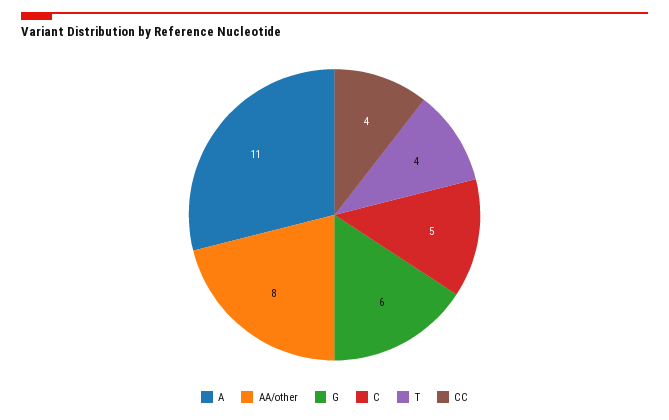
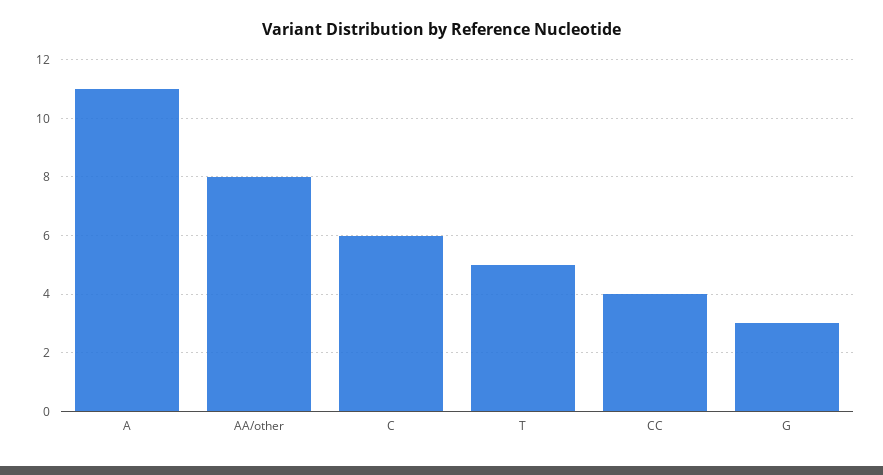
G: 6 -> 3
C: 5 -> 6
T: 4 -> 5

